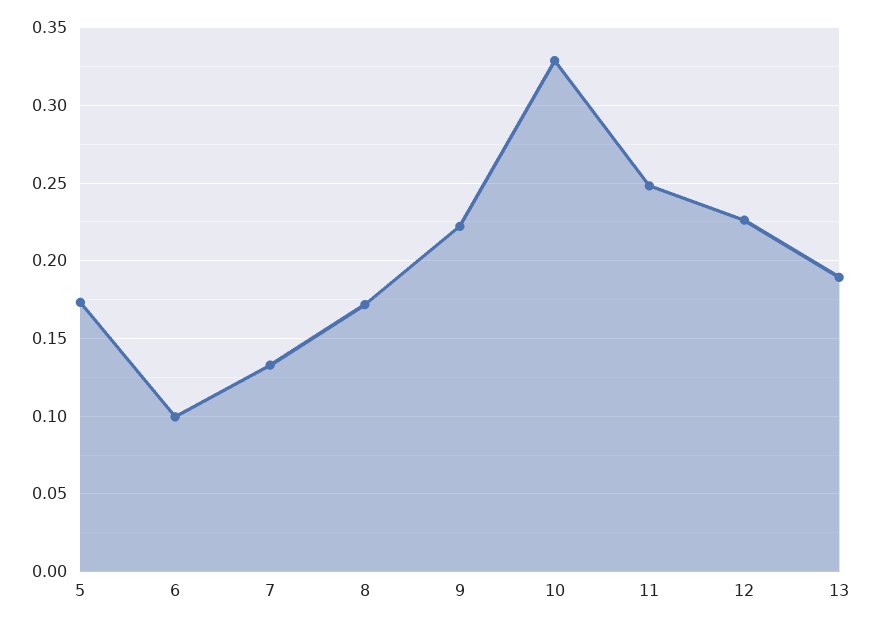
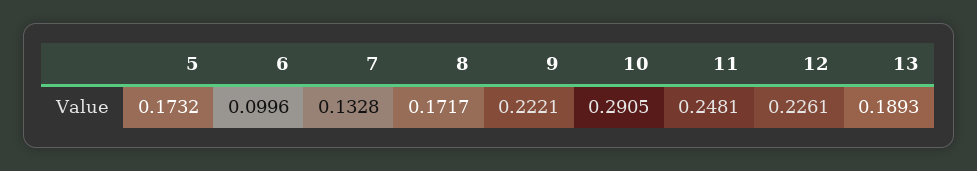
10: 0.33 -> 0.2905

